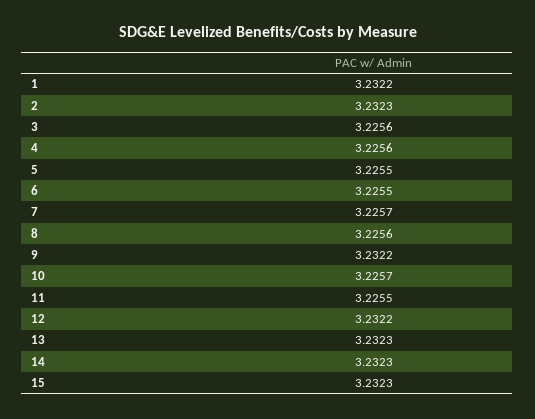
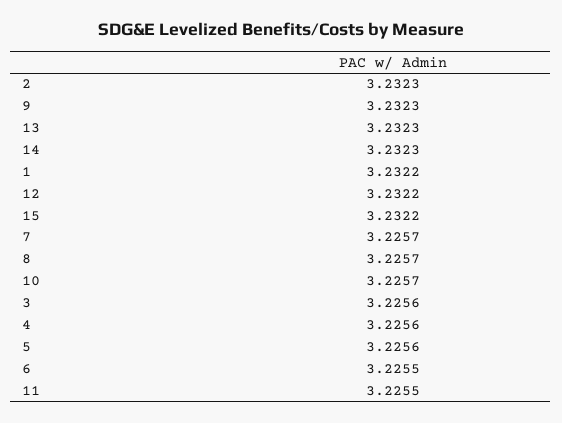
5: 3.2255 -> 3.2256
8: 3.2256 -> 3.2257
9: 3.2322 -> 3.2323
15: 3.2323 -> 3.2322

